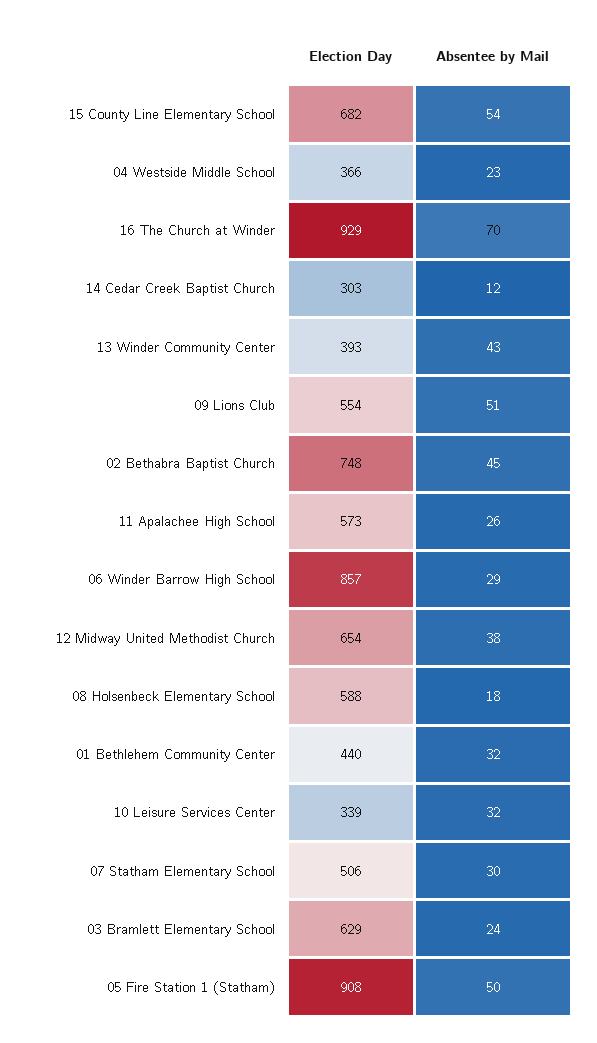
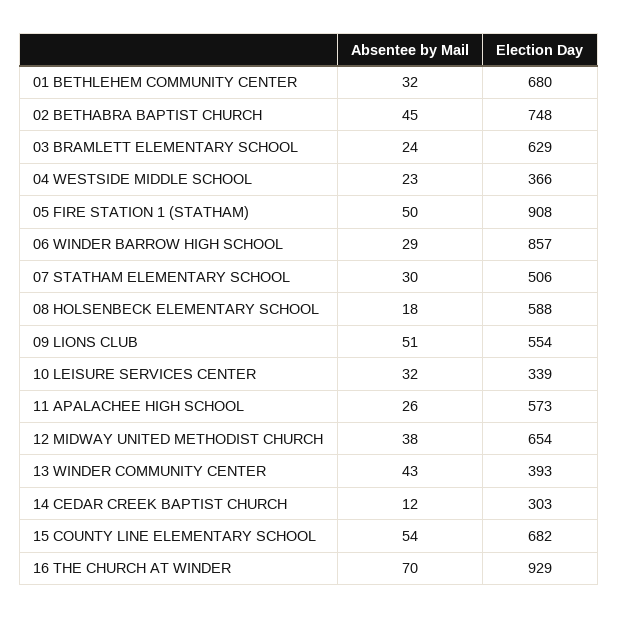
Election Day, 01 Bethlehem Community Center: 440 -> 680

